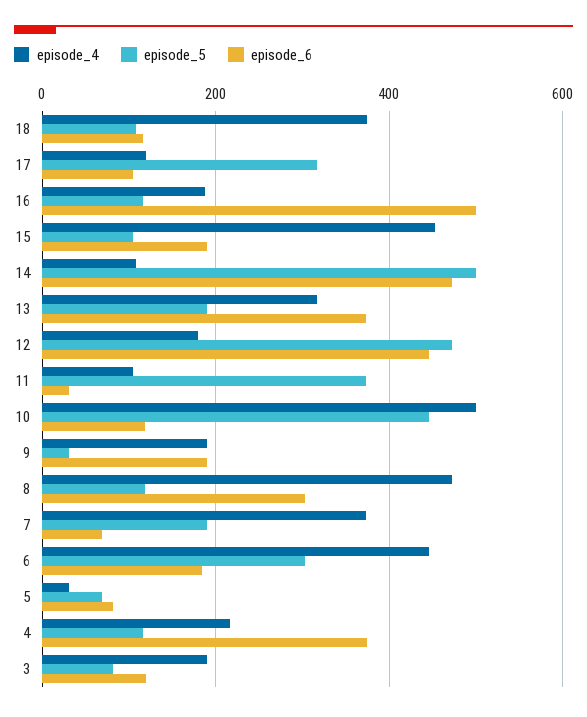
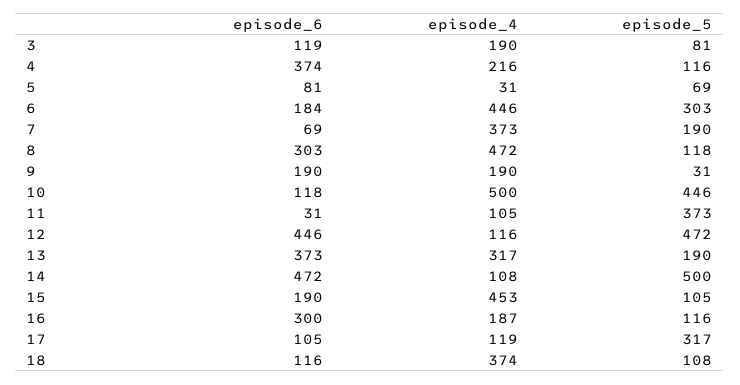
episode_6, 16: 500 -> 300
episode_4, 12: 180 -> 116

